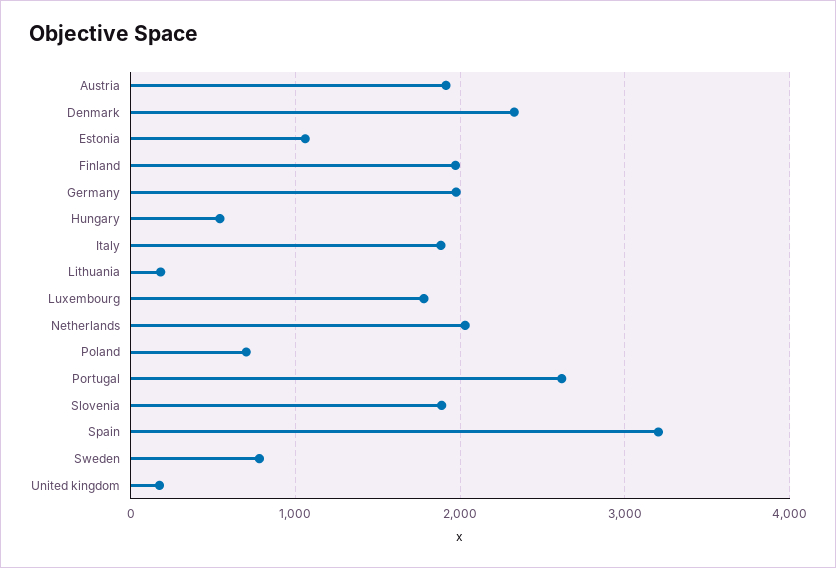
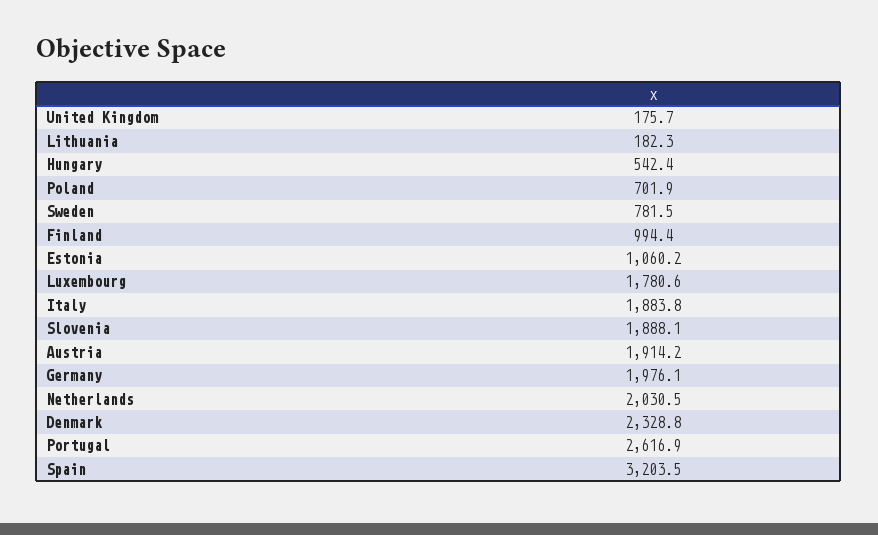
Finland: 2000 -> 994.4

